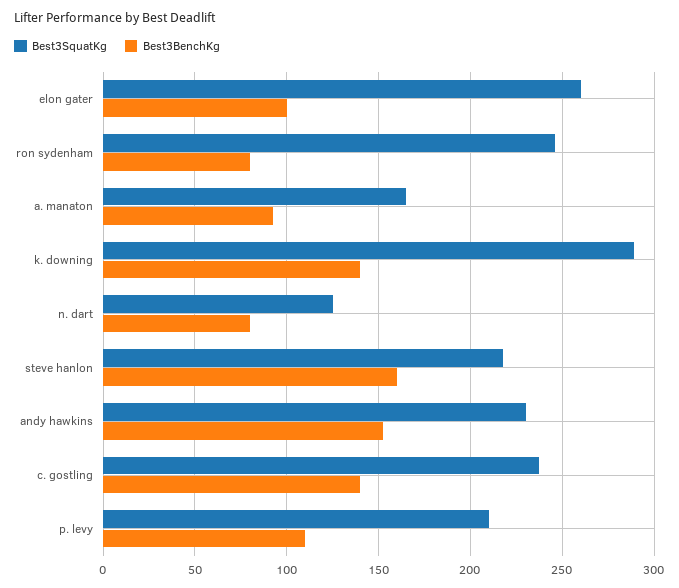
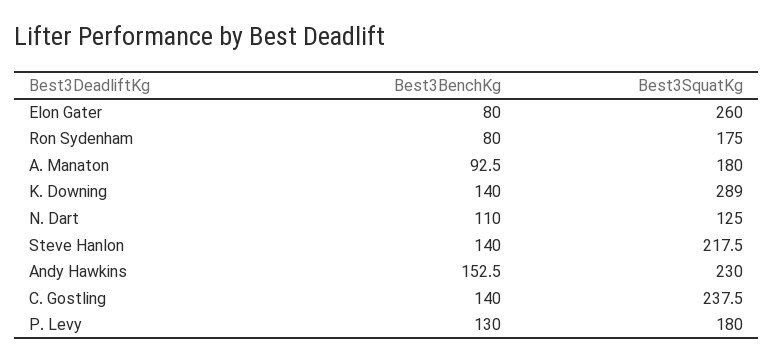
Best3BenchKg, elon gater: 100 -> 80
Best3SquatKg, ron sydenham: 245 -> 175
Best3SquatKg, a. manaton: 165 -> 180
Best3BenchKg, n. dart: 80 -> 110
Best3BenchKg, steve hanlon: 160 -> 140
Best3SquatKg, p. levy: 210 -> 180
Best3BenchKg, p. levy: 110 -> 130

